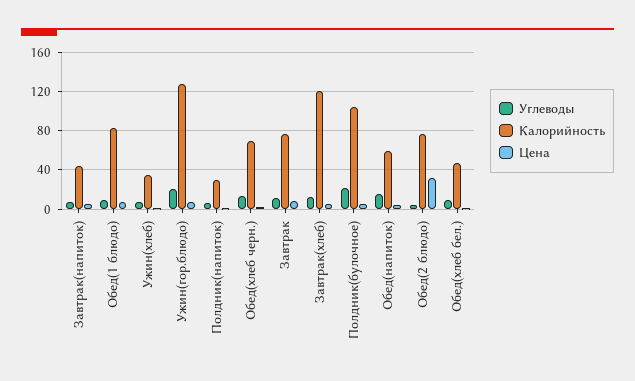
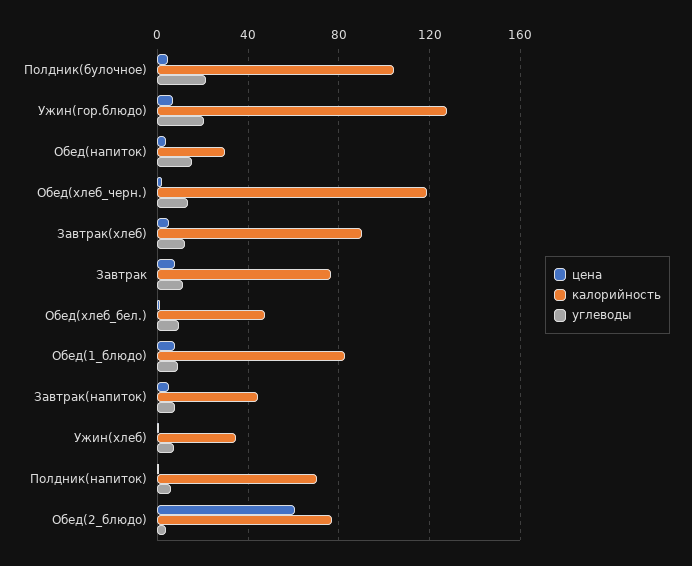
Калорийность, Полдник(напиток): 30 -> 70
Калорийность, Обед(хлеб черн.): 70 -> 120
Калорийность, Завтрак(хлеб): 120 -> 90
Калорийность, Обед(напиток): 60 -> 30
Цена, Обед(2 блюдо): 30 -> 60

